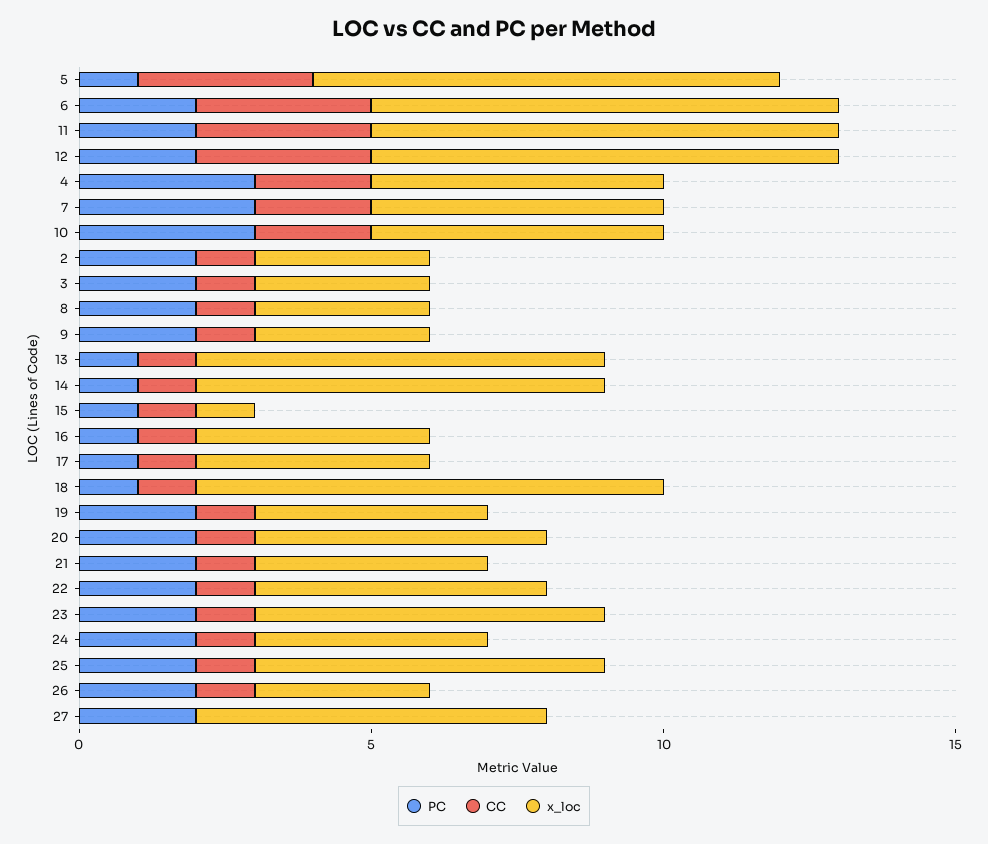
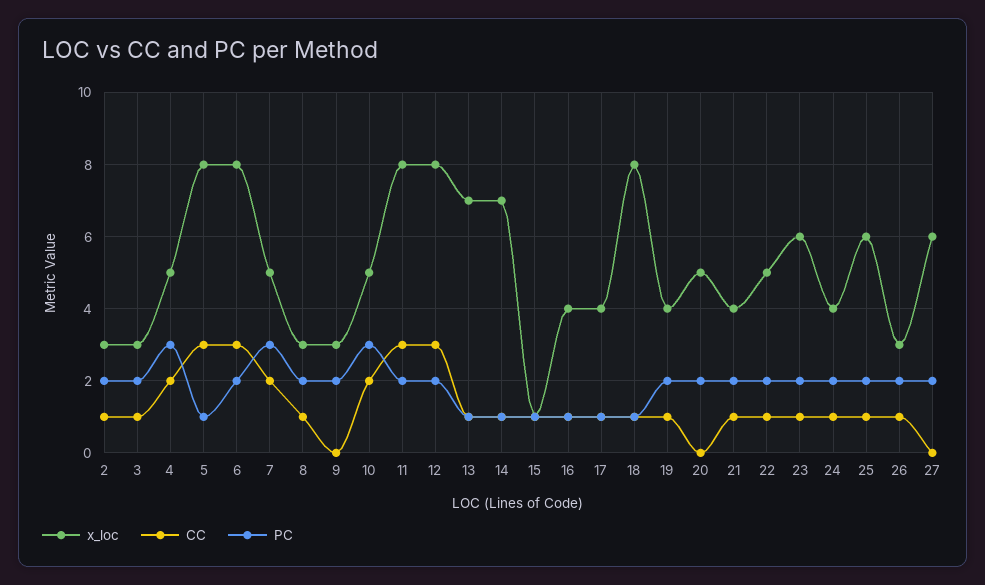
CC, 9: 1 -> 0
CC, 20: 1 -> 0

